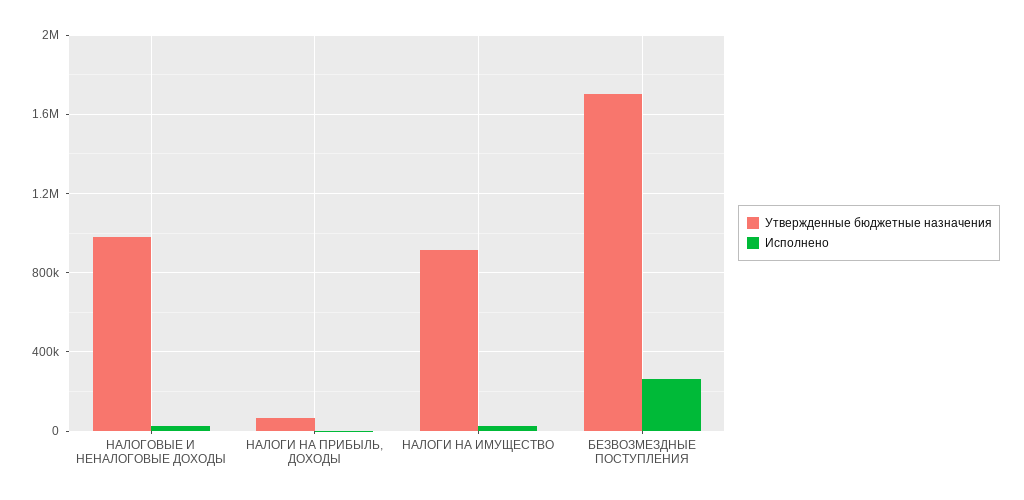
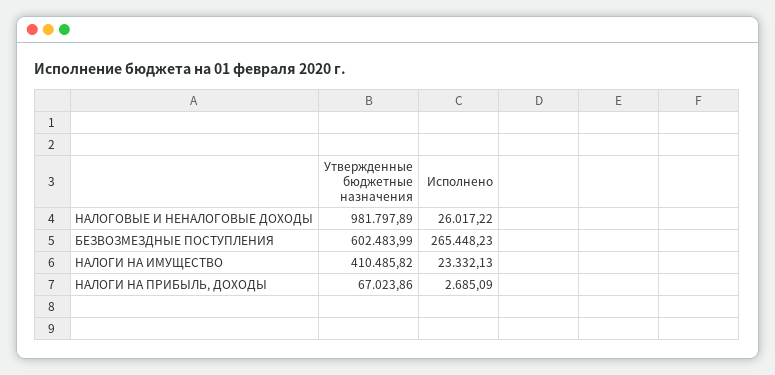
Утвержденные бюджетные назначения, НАЛОГИ НА ИМУЩЕСТВО: 900000 -> 410485.82
Утвержденные бюджетные назначения, БЕЗВОЗМЕЗДНЫЕ ПОСТУПЛЕНИЯ: 1700000 -> 602483.99

